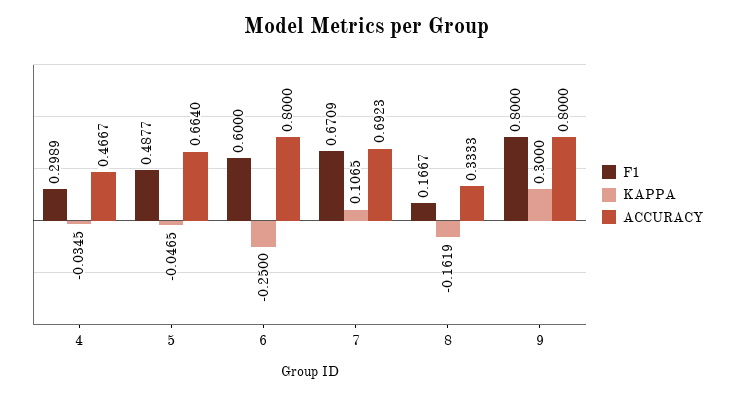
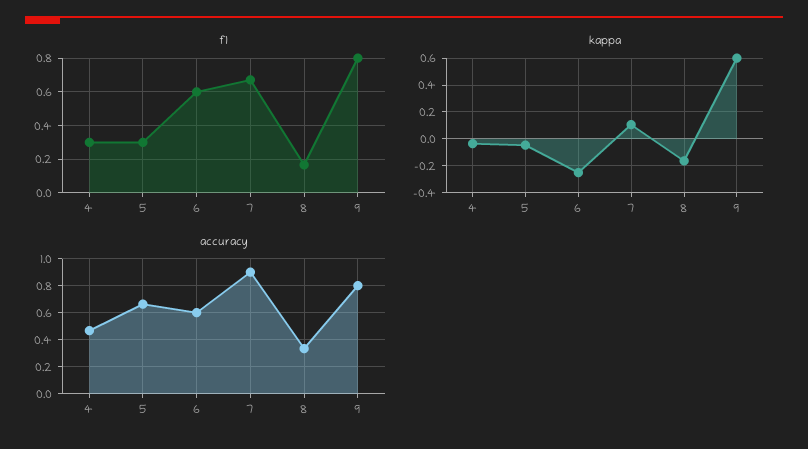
F1, 5: 0.4877 -> 0.3
ACCURACY, 6: 0.8 -> 0.6
ACCURACY, 7: 0.6923 -> 0.9
KAPPA, 9: 0.3 -> 0.6

